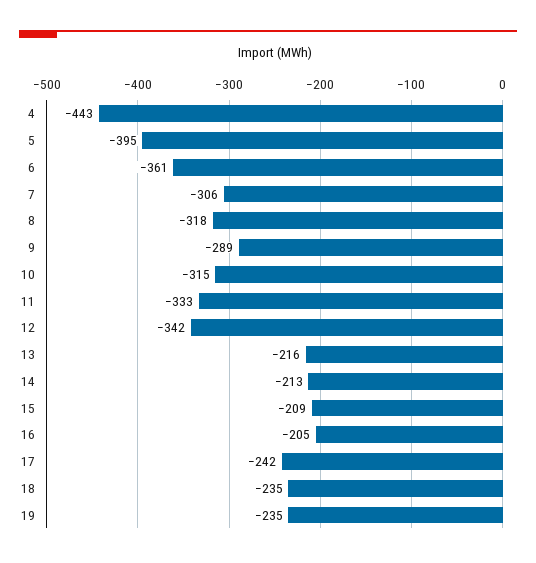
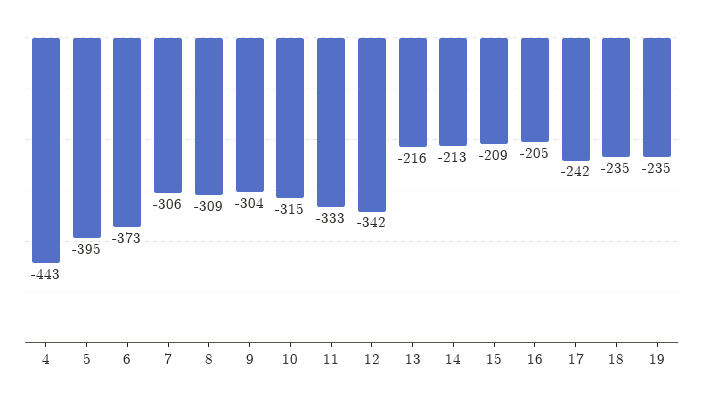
6: -361 -> -373
8: -318 -> -309
9: -289 -> -304

